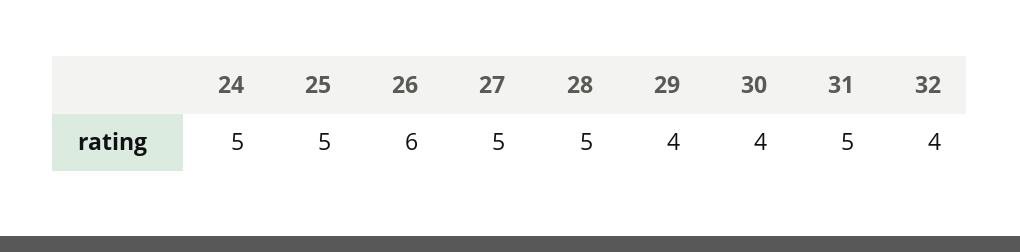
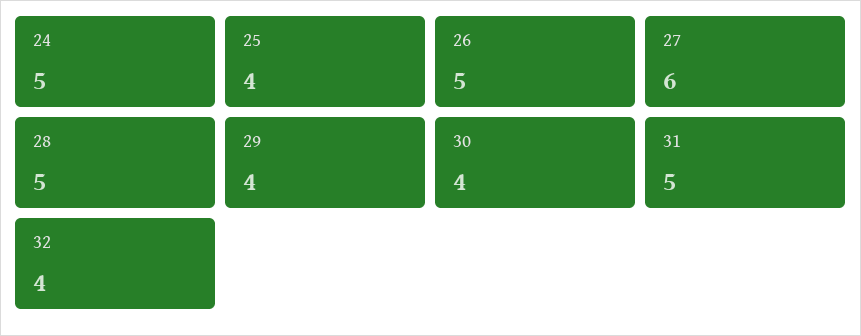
25: 5 -> 4
26: 6 -> 5
27: 5 -> 6

